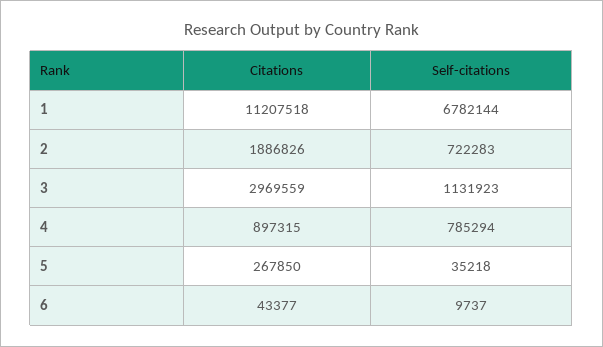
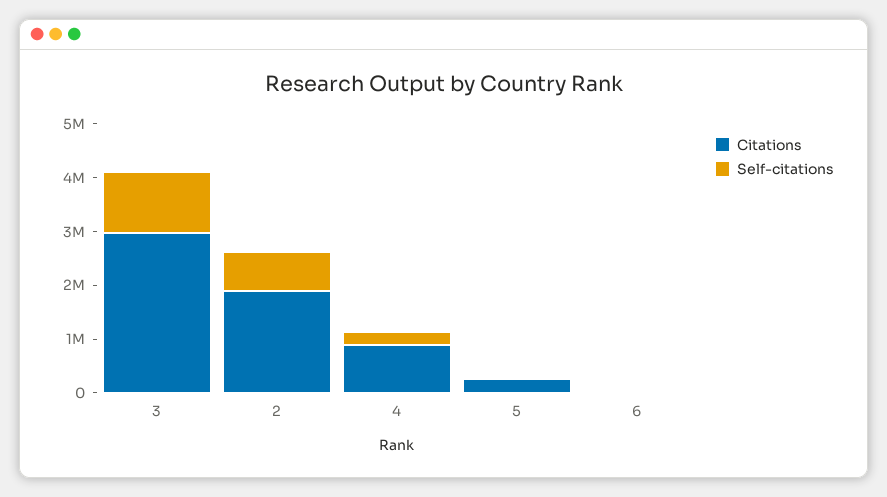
Citations, 1: 11207518 -> none
Self-citations, 1: 6782144 -> none
Self-citations, 4: 785294 -> 200000

